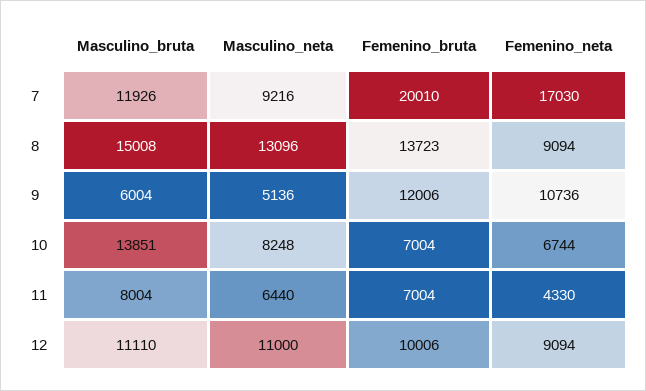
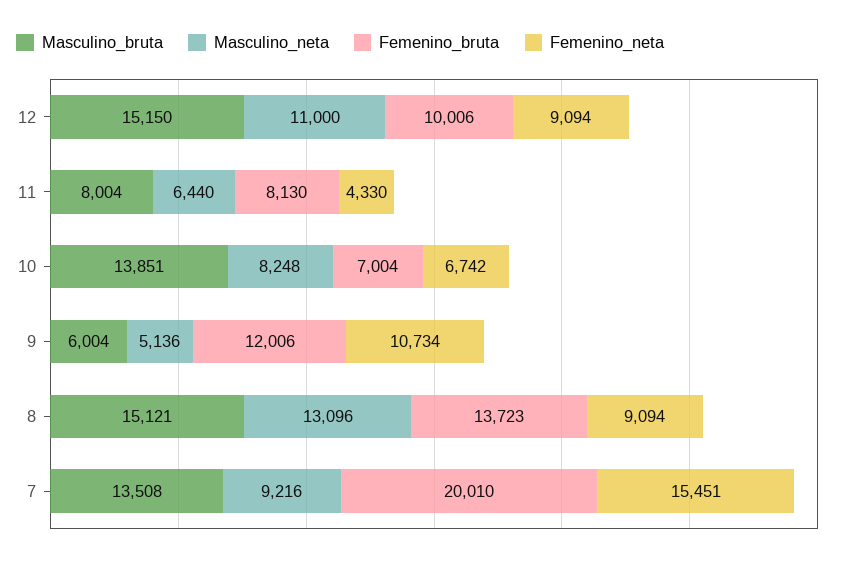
Masculino_bruta, 7: 11926 -> 13508
Femenino_neta, 7: 17030 -> 15451
Masculino_bruta, 8: 15008 -> 15121
Femenino_neta, 9: 10736 -> 10734
Femenino_neta, 10: 6744 -> 6742
Femenino_bruta, 11: 7004 -> 8130
Masculino_bruta, 12: 11110 -> 15150

